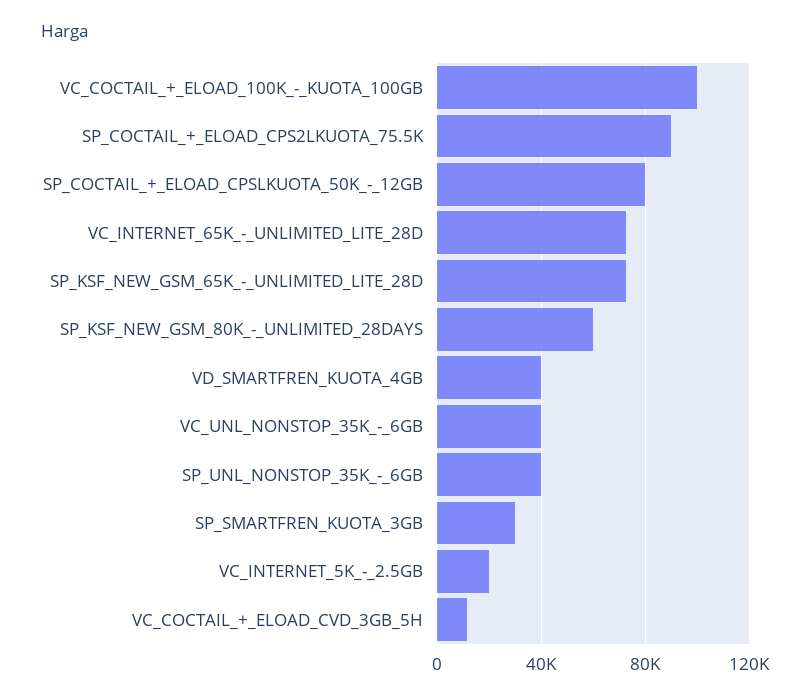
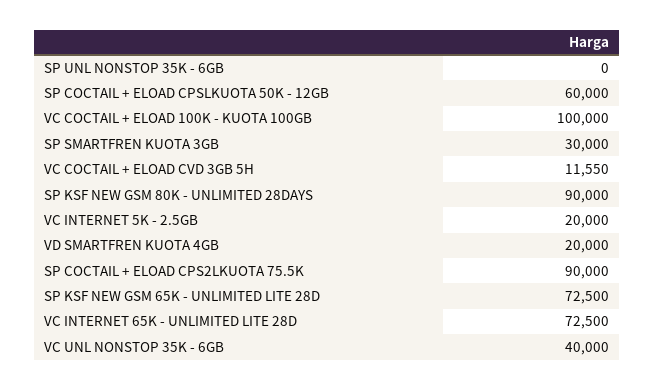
SP_COCTAIL_+_ELOAD_CPSLKUOTA_50K_-_12GB: 80000 -> 60000
SP_KSF_NEW_GSM_80K_-_UNLIMITED_28DAYS: 60000 -> 90000
VD_SMARTFREN_KUOTA_4GB: 40000 -> 20000
SP_UNL_NONSTOP_35K_-_6GB: 40000 -> 0

